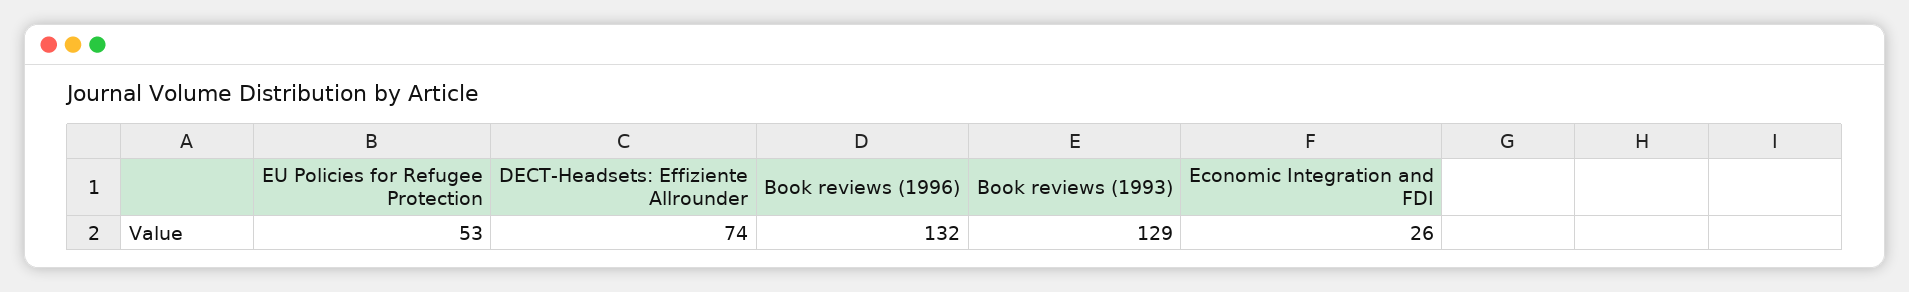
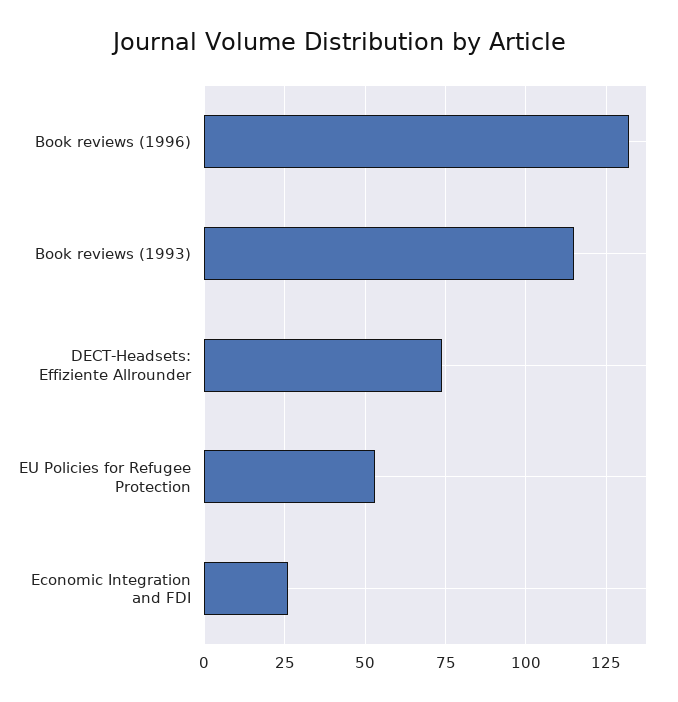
Book reviews (1993): 129 -> 115

